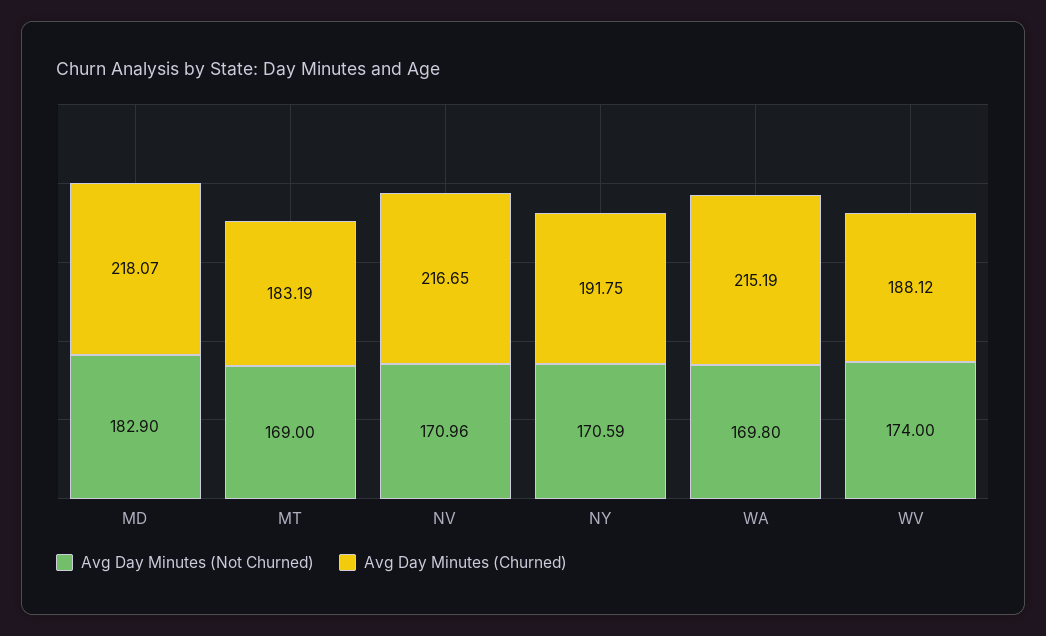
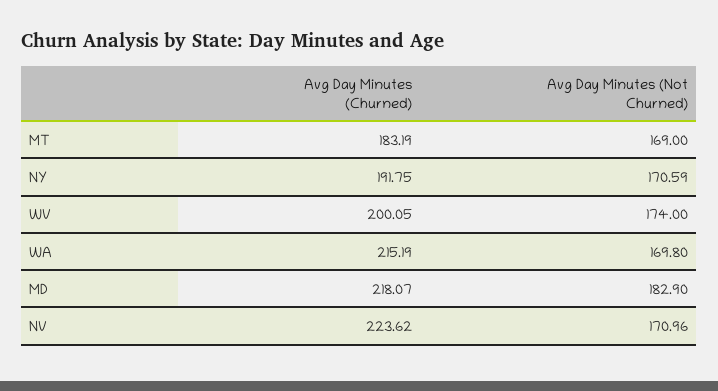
Avg Day Minutes (Churned), NV: 216.65 -> 223.62
Avg Day Minutes (Churned), WV: 188.12 -> 200.05

